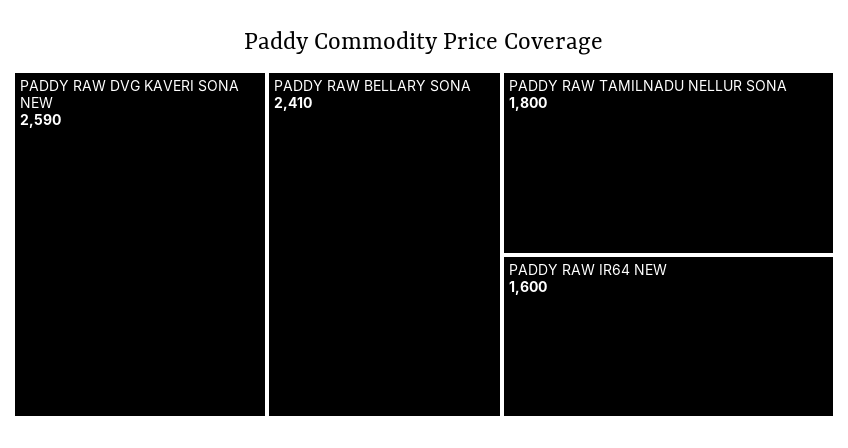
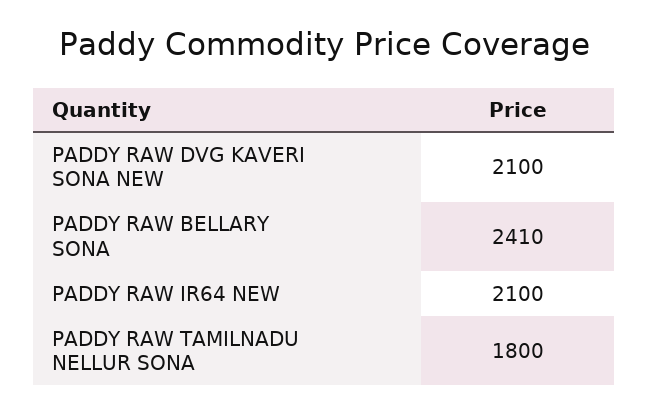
PADDY RAW DVG KAVERI SONA NEW: 2590 -> 2100
PADDY RAW IR64 NEW: 1600 -> 2100

